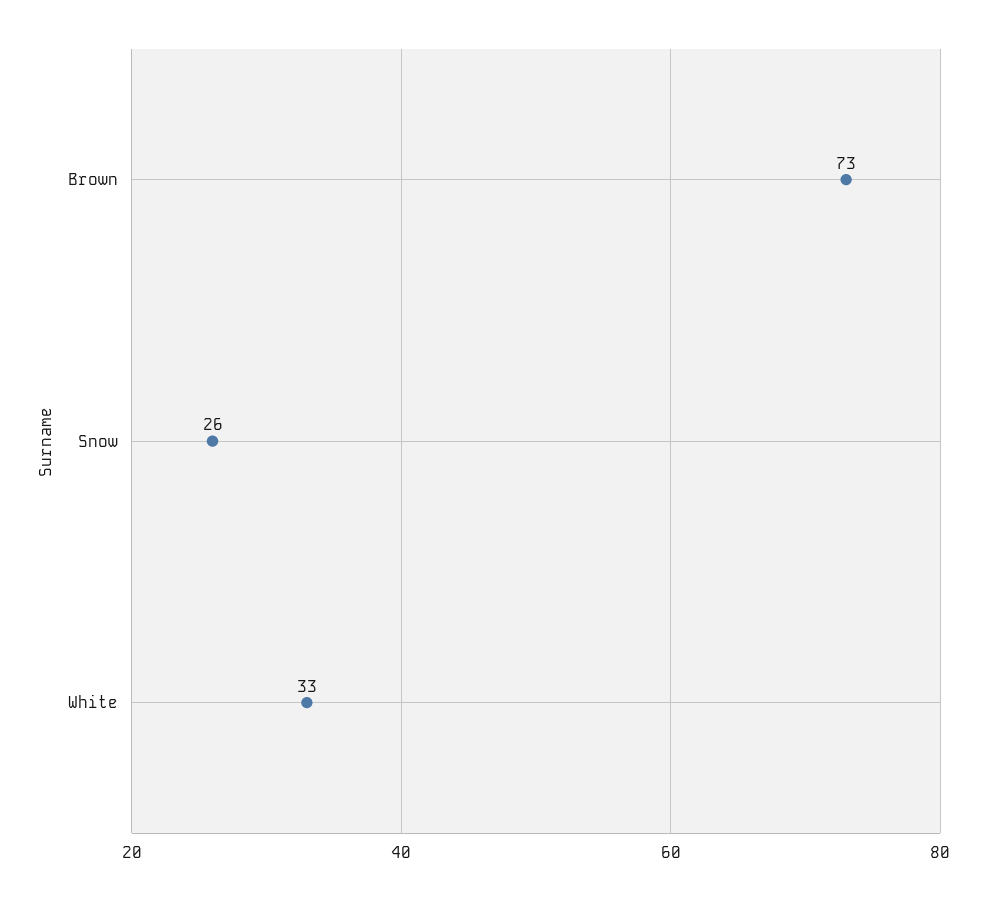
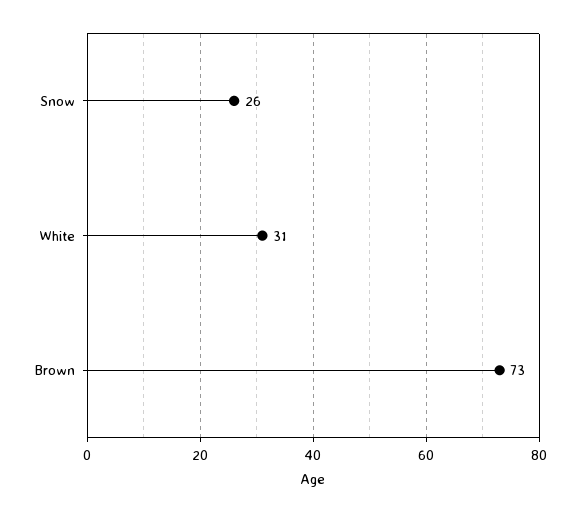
White: 33 -> 31

